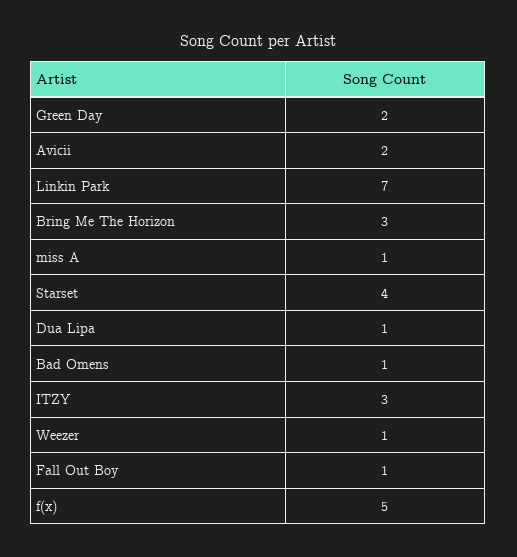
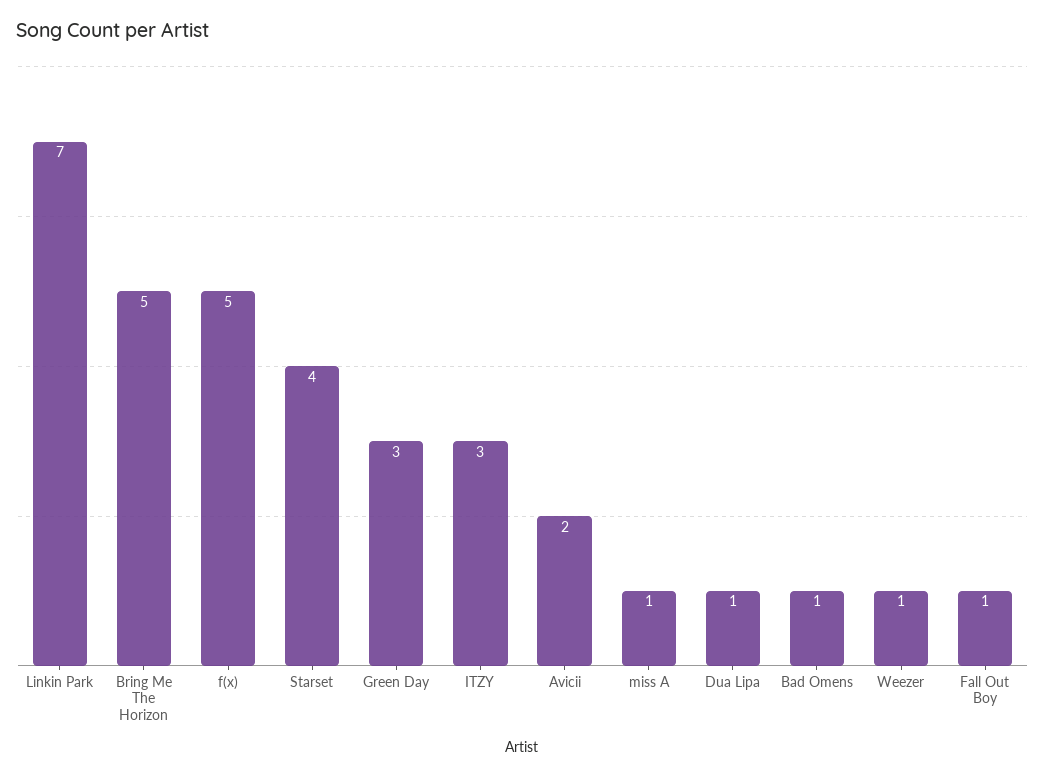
Green Day: 2 -> 3
Bring Me The Horizon: 3 -> 5

